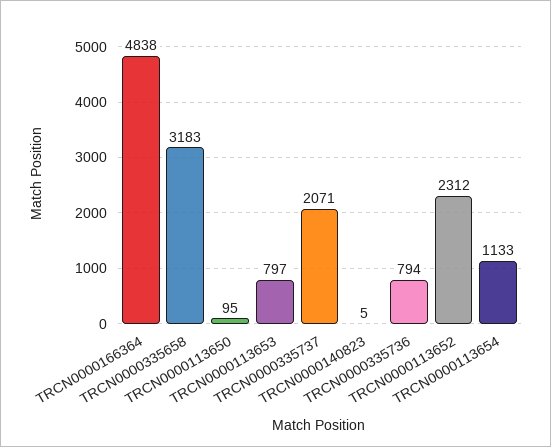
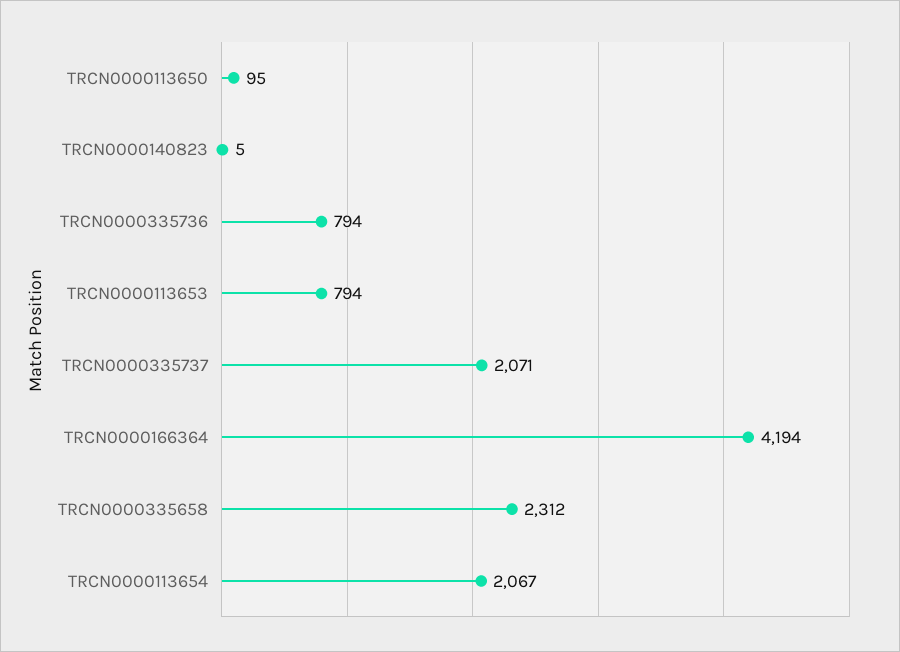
TRCN0000166364: 4838 -> 4194
TRCN0000335658: 3183 -> 2312
TRCN0000113653: 797 -> 794
TRCN0000113652: 2312 -> none
TRCN0000113654: 1133 -> 2067

